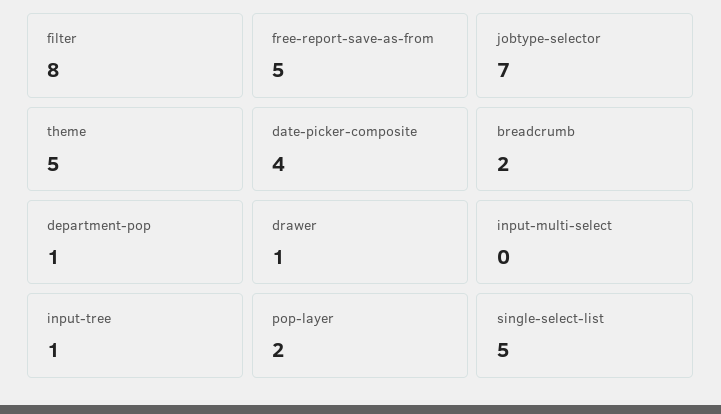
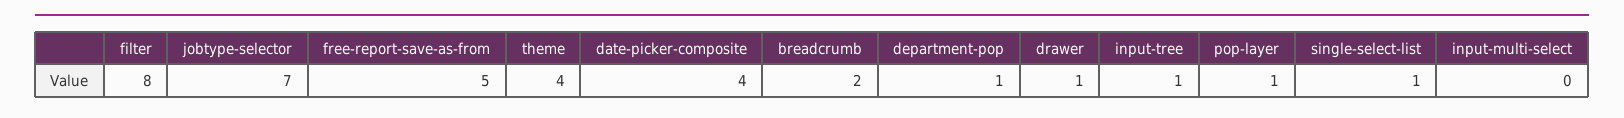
theme: 5 -> 4
pop-layer: 2 -> 1
single-select-list: 5 -> 1

